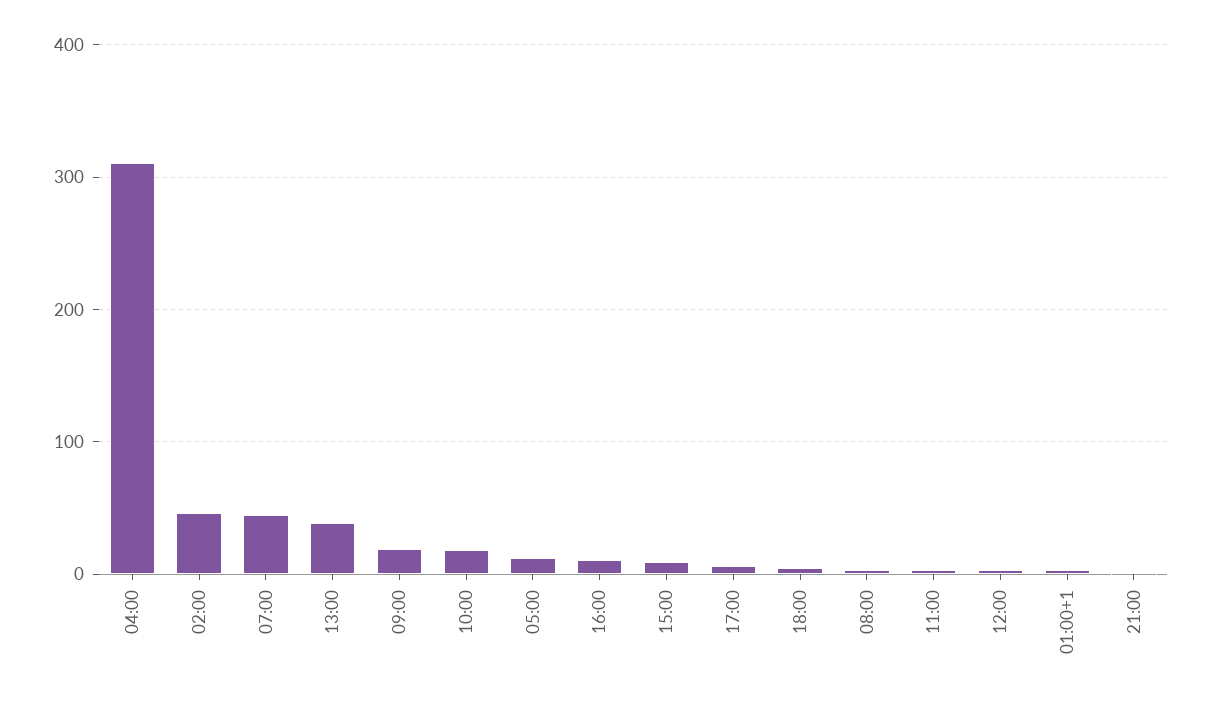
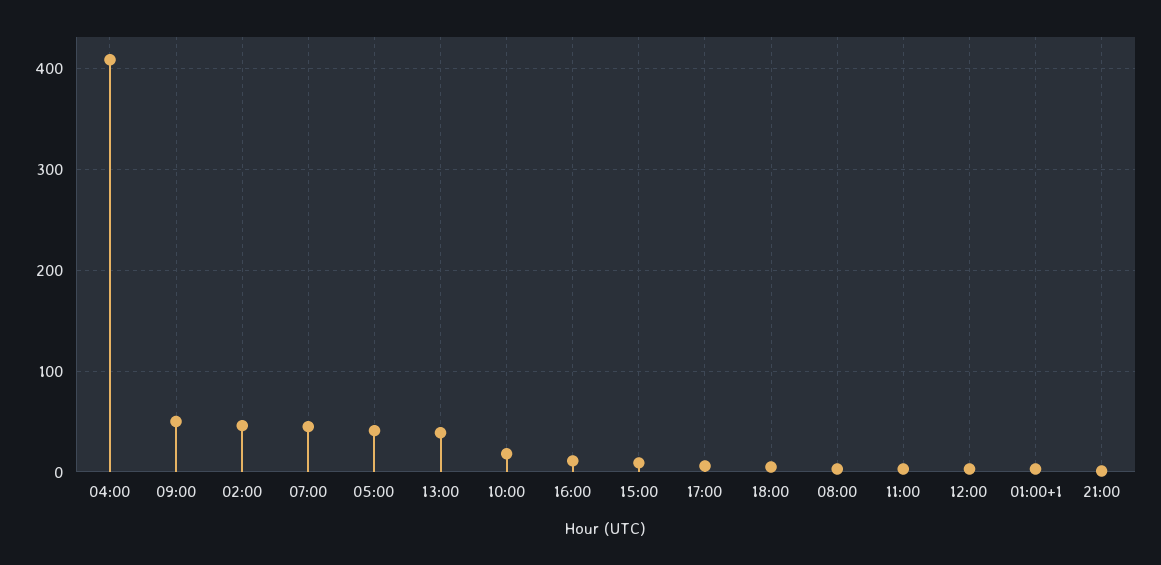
04:00: 310 -> 410
09:00: 20 -> 50
05:00: 10 -> 40

